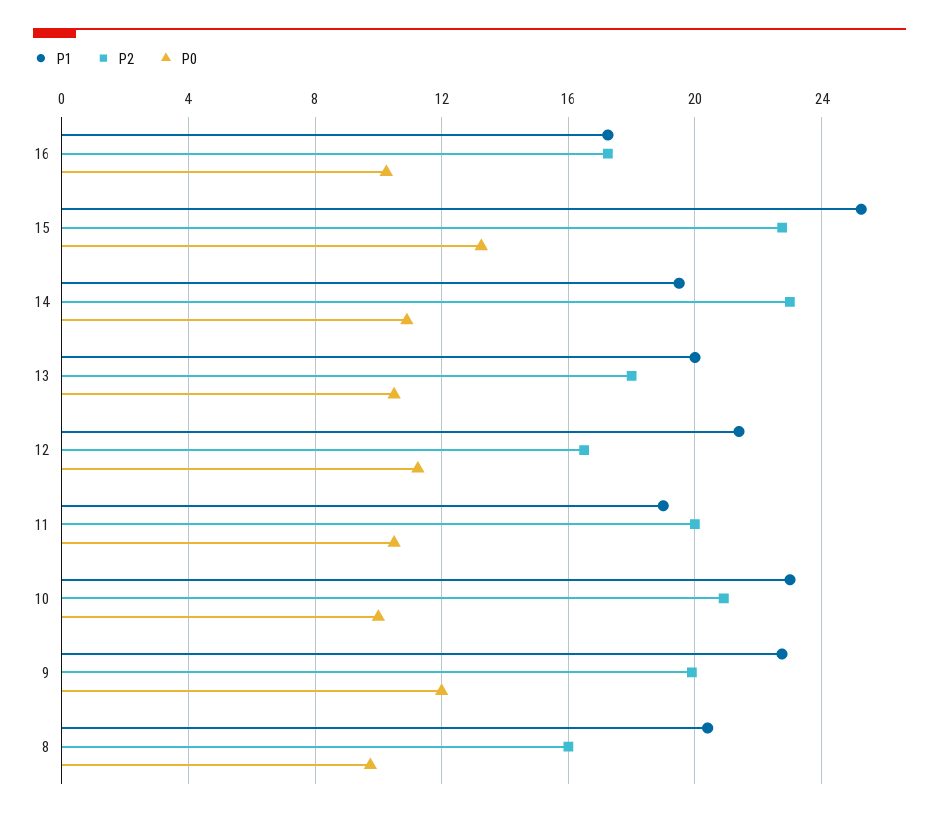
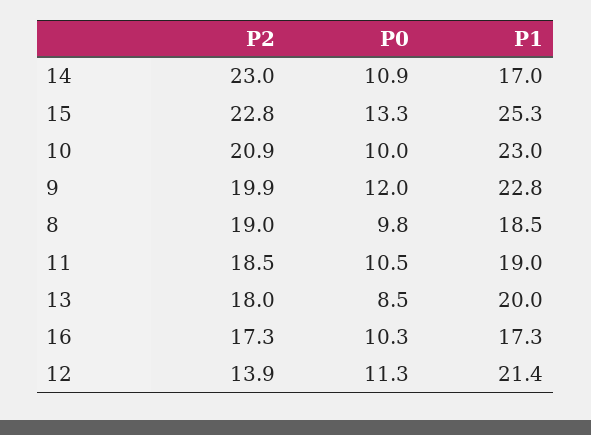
P1, 14: 19.5 -> 17
P0, 13: 10.5 -> 8.5
P2, 12: 16.5 -> 13.9
P2, 11: 20 -> 18.5
P1, 8: 20.5 -> 18.5
P2, 8: 16 -> 19

